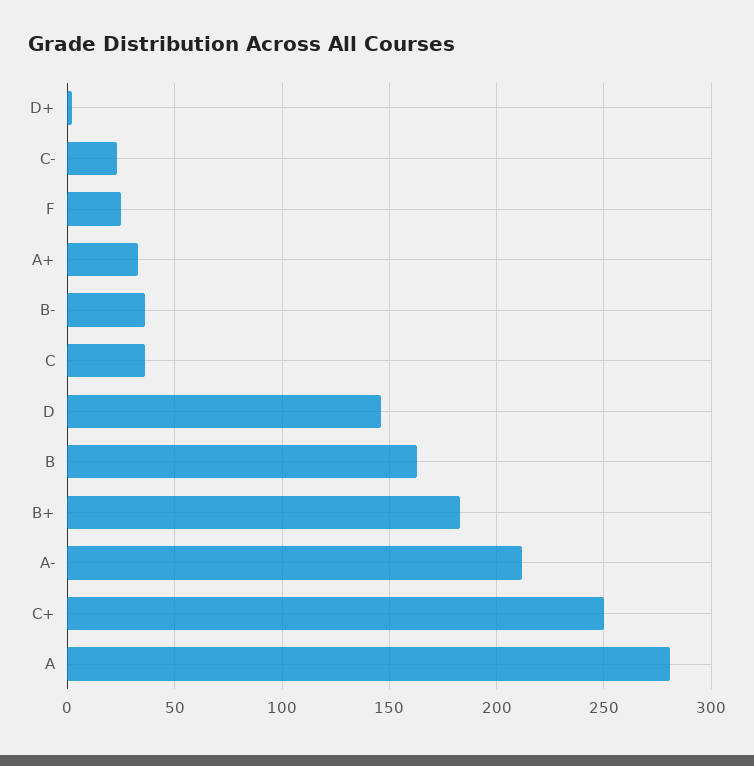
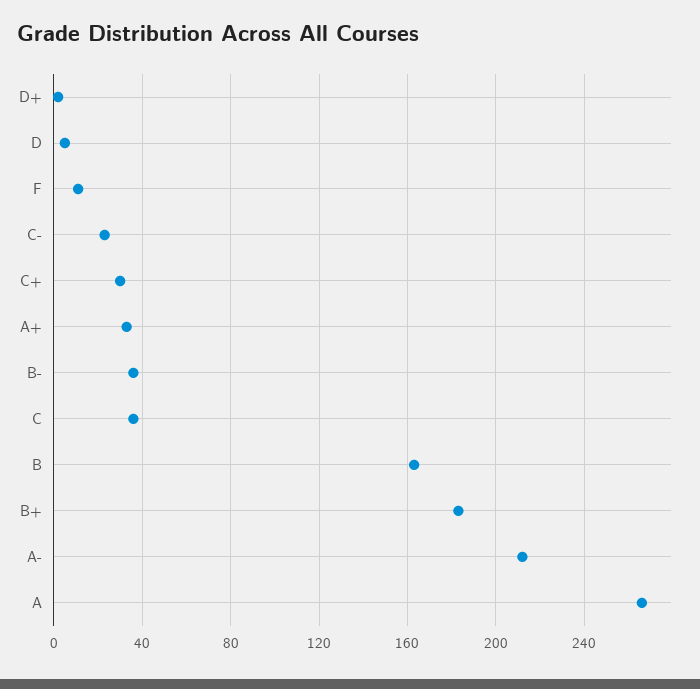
F: 25 -> 10
D: 145 -> 5
C+: 250 -> 30
A: 280 -> 265

